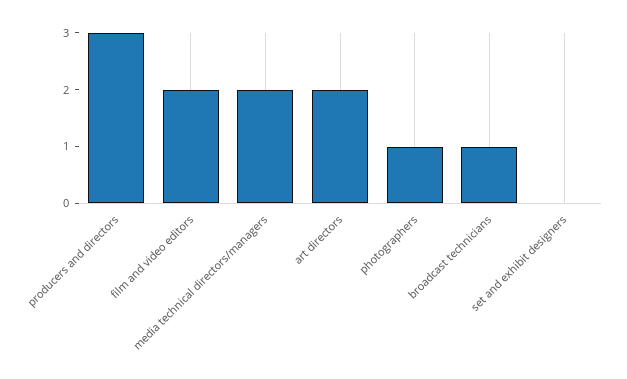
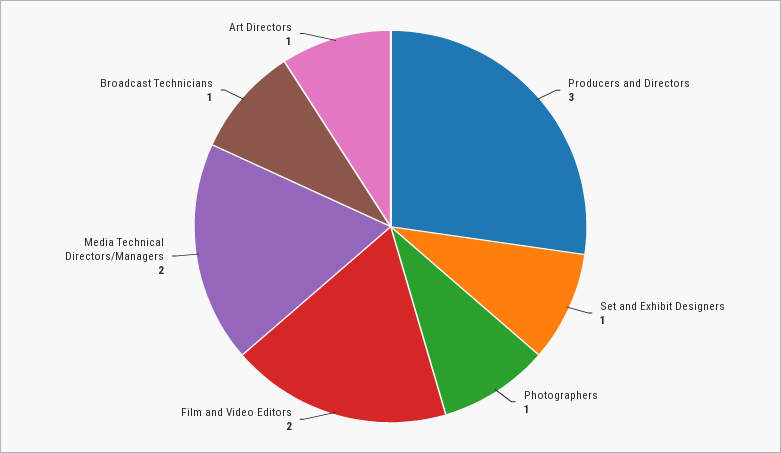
art directors: 2 -> 1
set and exhibit designers: 0 -> 1

